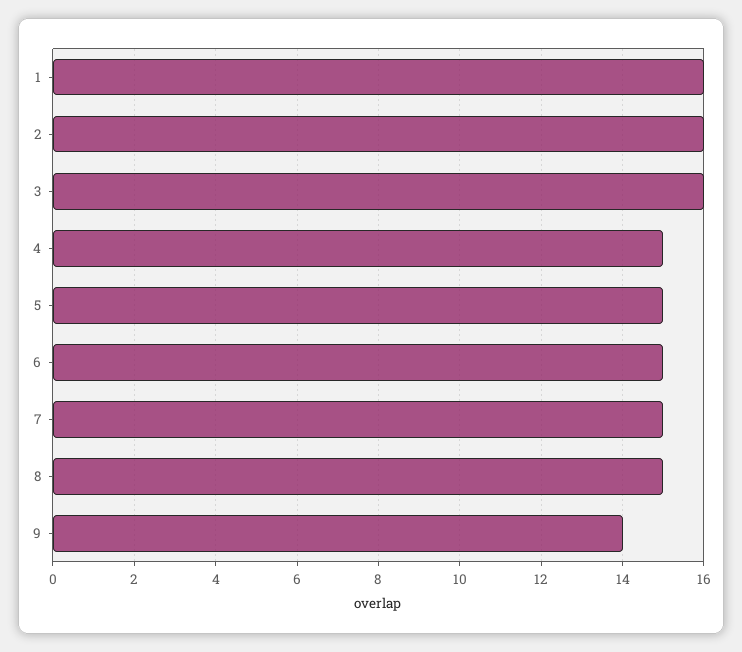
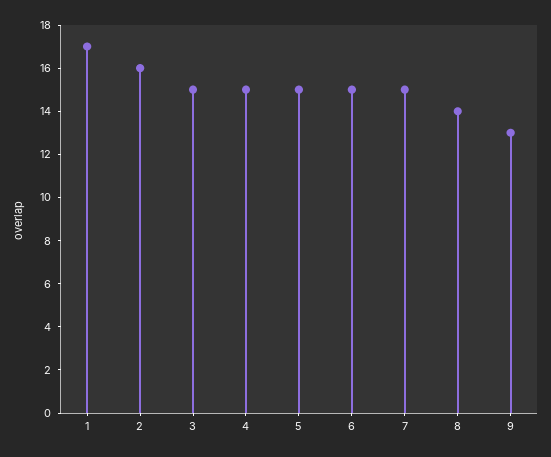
1: 16 -> 17
3: 16 -> 15
8: 15 -> 14
9: 14 -> 13

